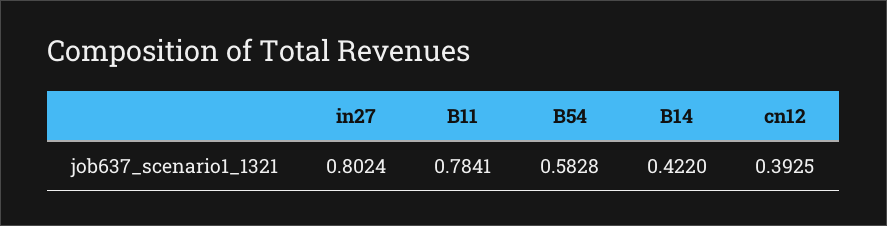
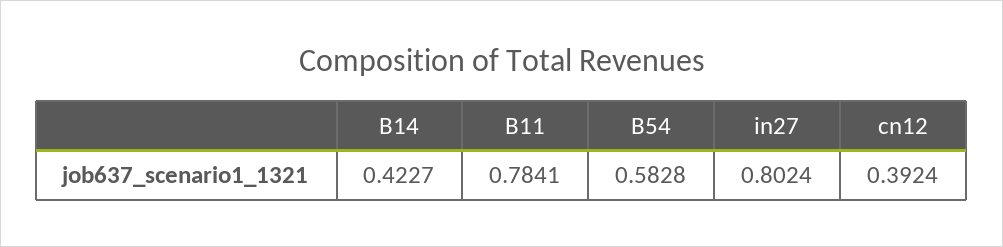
B14: 0.422 -> 0.4227
cn12: 0.3925 -> 0.3924

